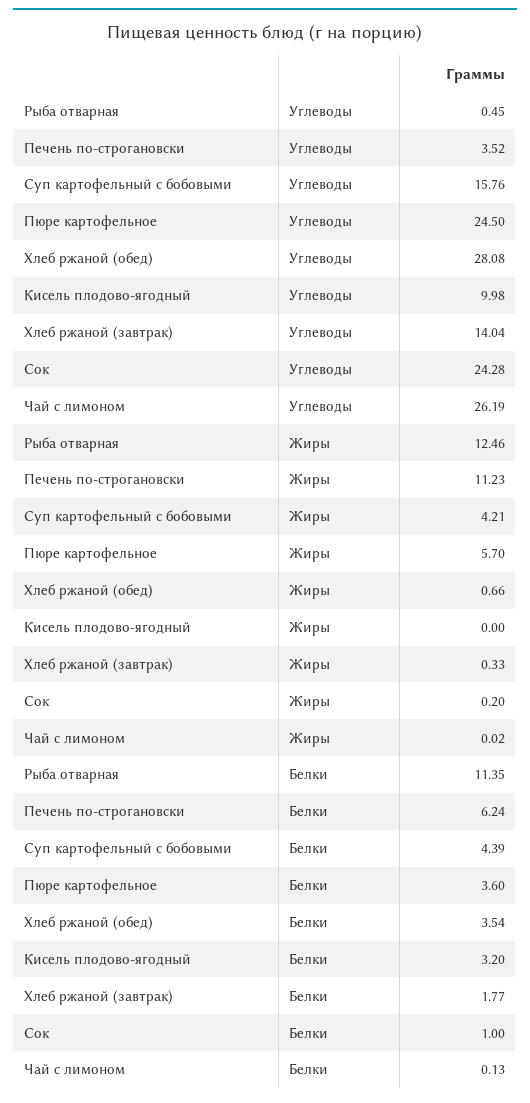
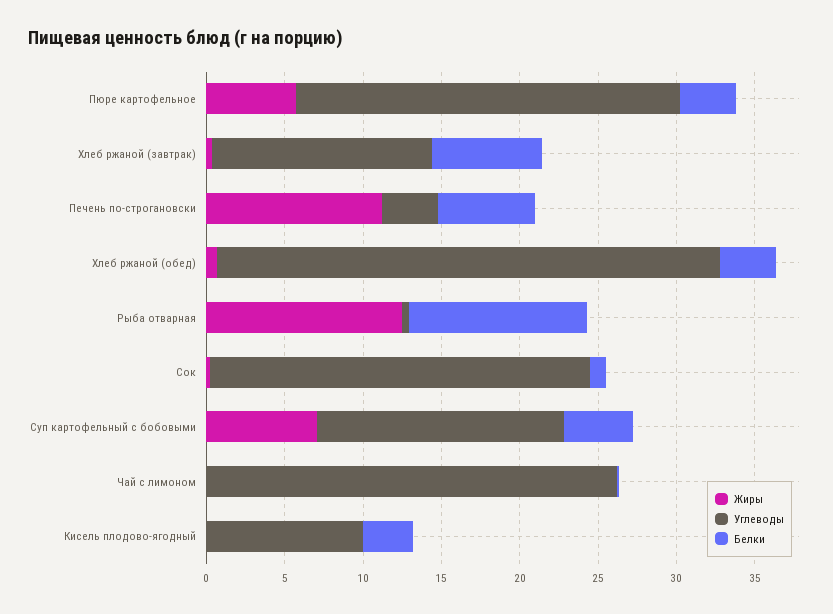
Углеводы, Хлеб ржаной (обед): 28.08 -> 32
Жиры, Суп картофельный с бобовыми: 4.21 -> 7
Белки, Хлеб ржаной (завтрак): 1.77 -> 7

